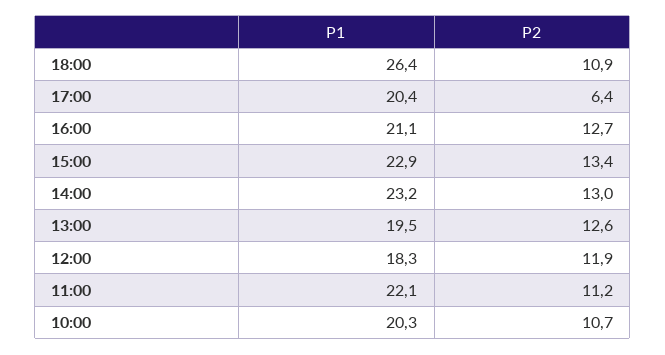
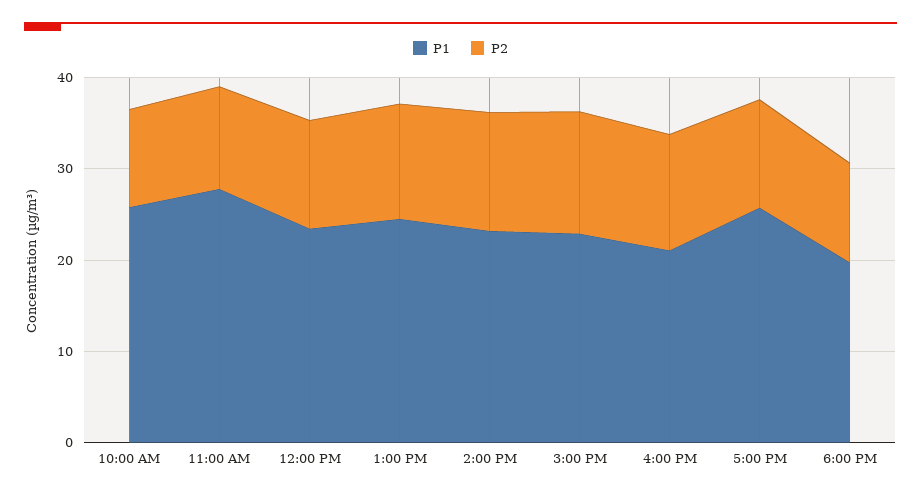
P1, 18:00: 26.4 -> 20
P1, 17:00: 20.4 -> 26
P2, 17:00: 6.4 -> 12
P1, 13:00: 19.5 -> 24
P1, 12:00: 18.3 -> 24
P1, 11:00: 22.1 -> 28
P1, 10:00: 20.3 -> 26

